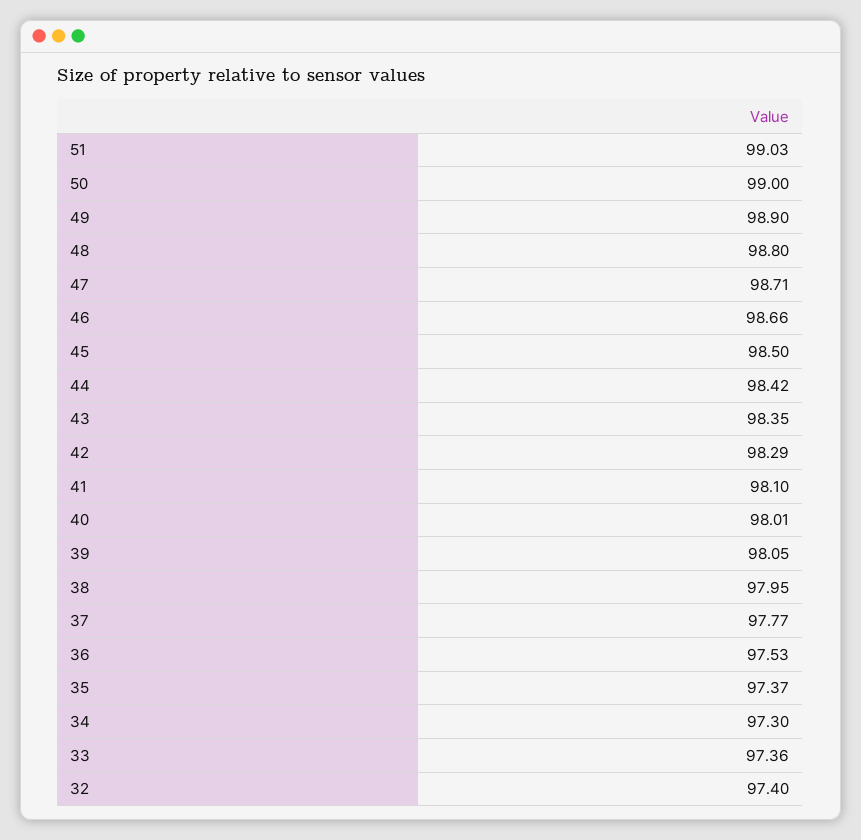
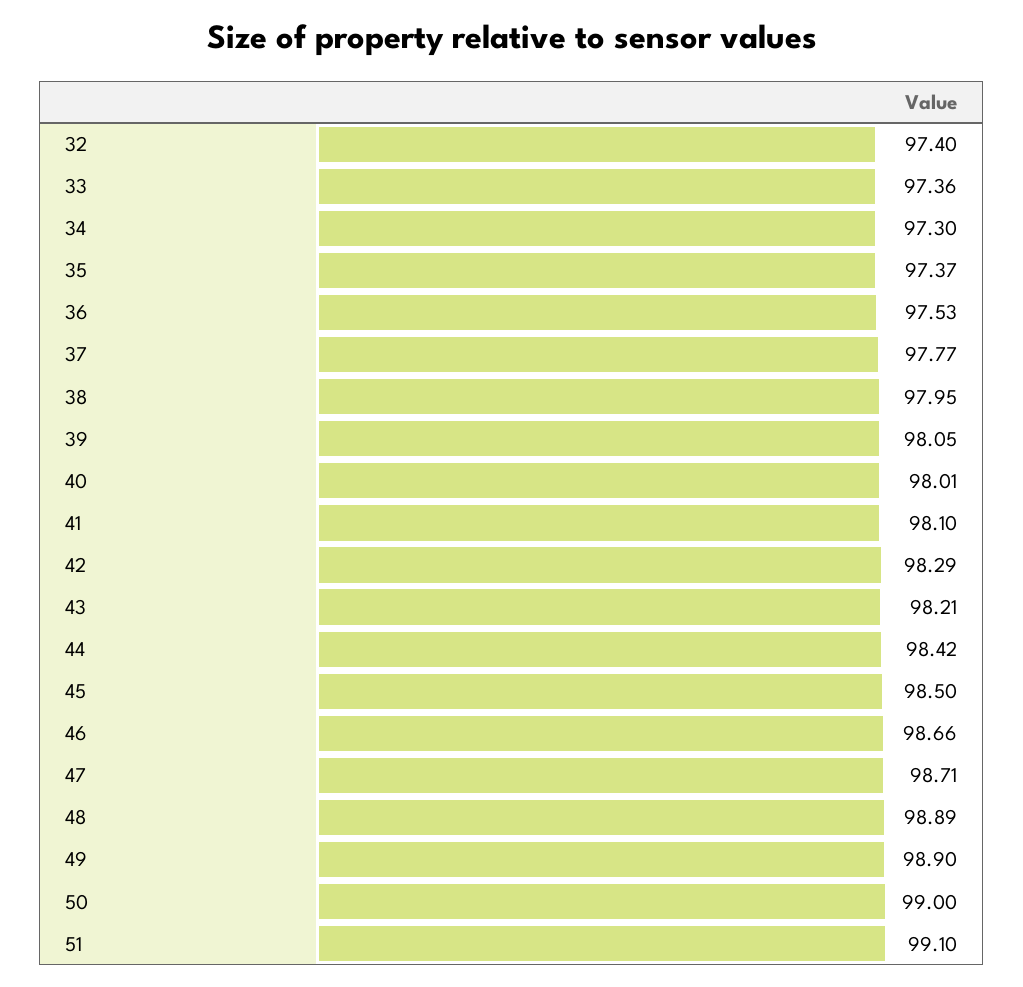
51: 99.03 -> 99.1
48: 98.8 -> 98.89
43: 98.35 -> 98.21

